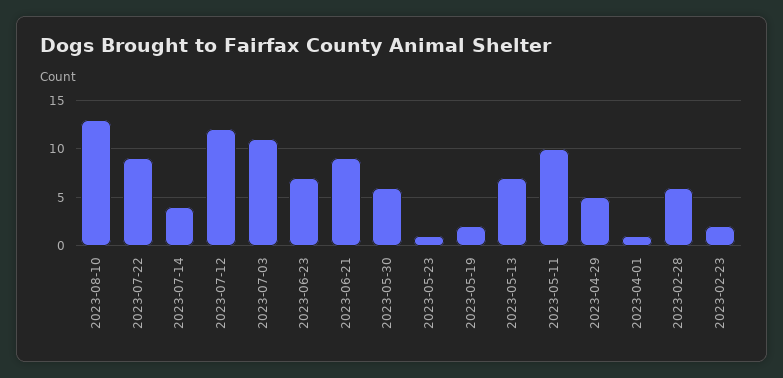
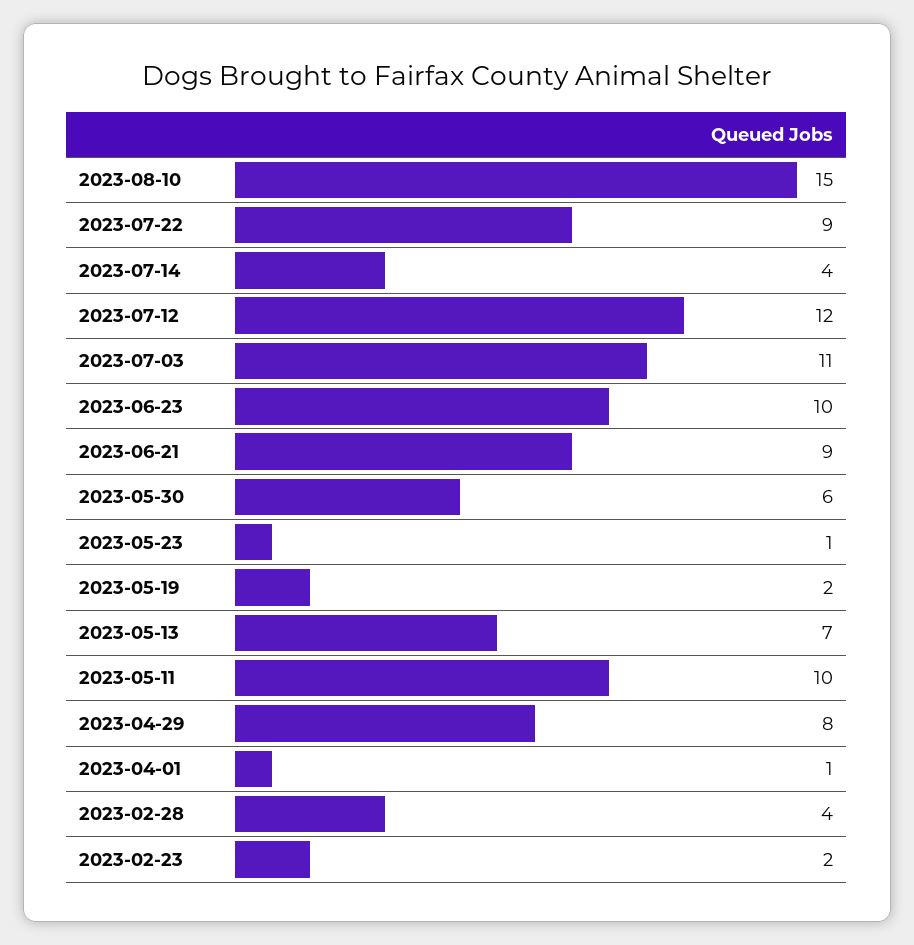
2023-08-10: 13 -> 15
2023-06-23: 7 -> 10
2023-04-29: 5 -> 8
2023-02-28: 6 -> 4

